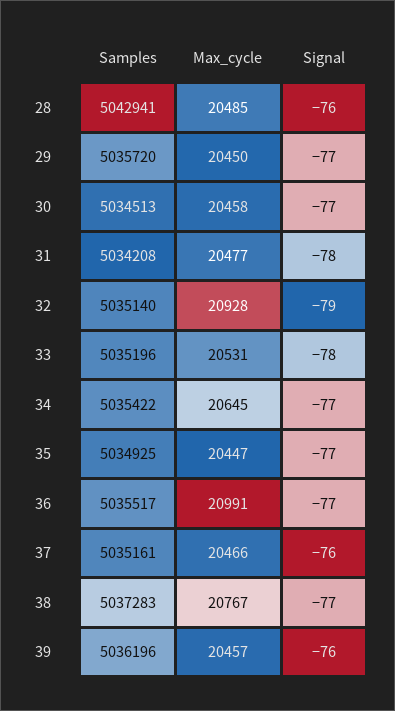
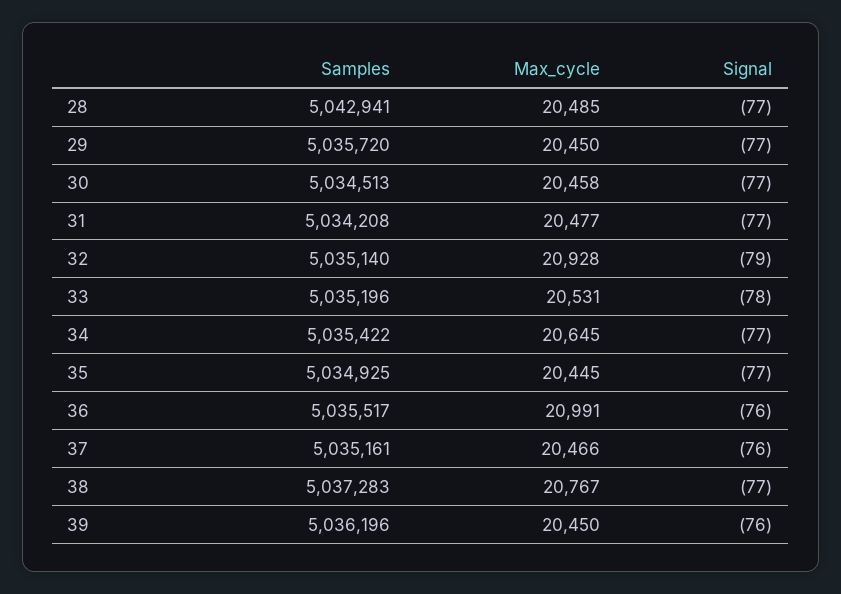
Signal, 28: -76 -> -77
Signal, 31: -78 -> -77
Max_cycle, 35: 20447 -> 20445
Signal, 36: -77 -> -76
Max_cycle, 39: 20457 -> 20450

